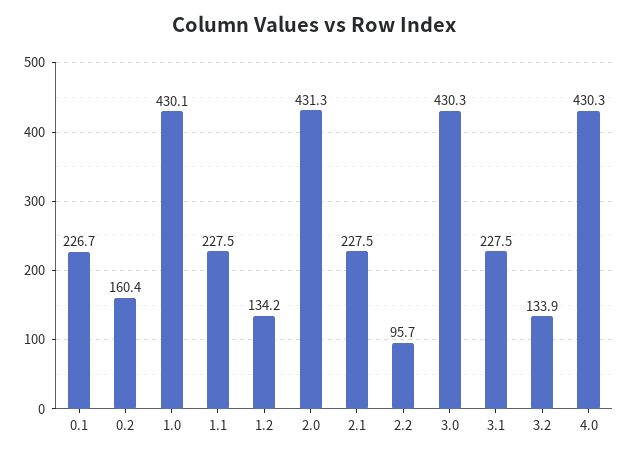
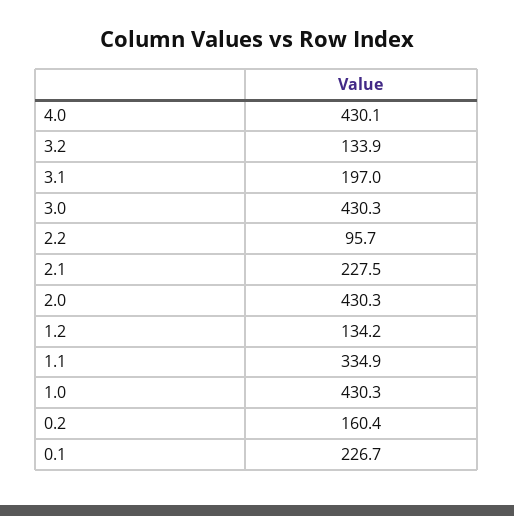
1.0: 430.1 -> 430.3
1.1: 227.5 -> 334.9
2.0: 431.3 -> 430.3
3.1: 227.5 -> 197
4.0: 430.3 -> 430.1

